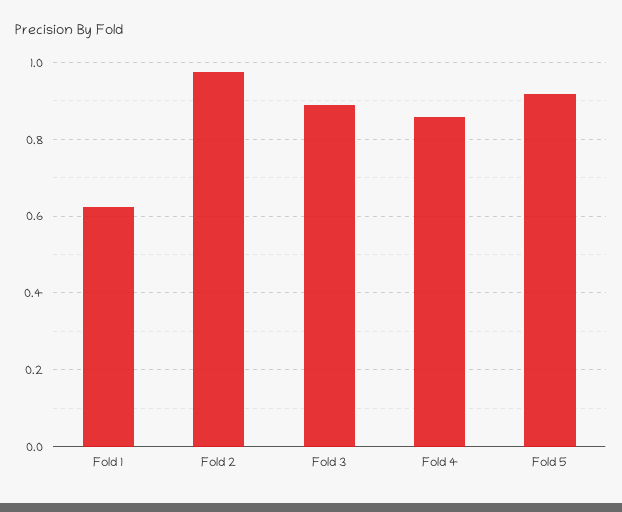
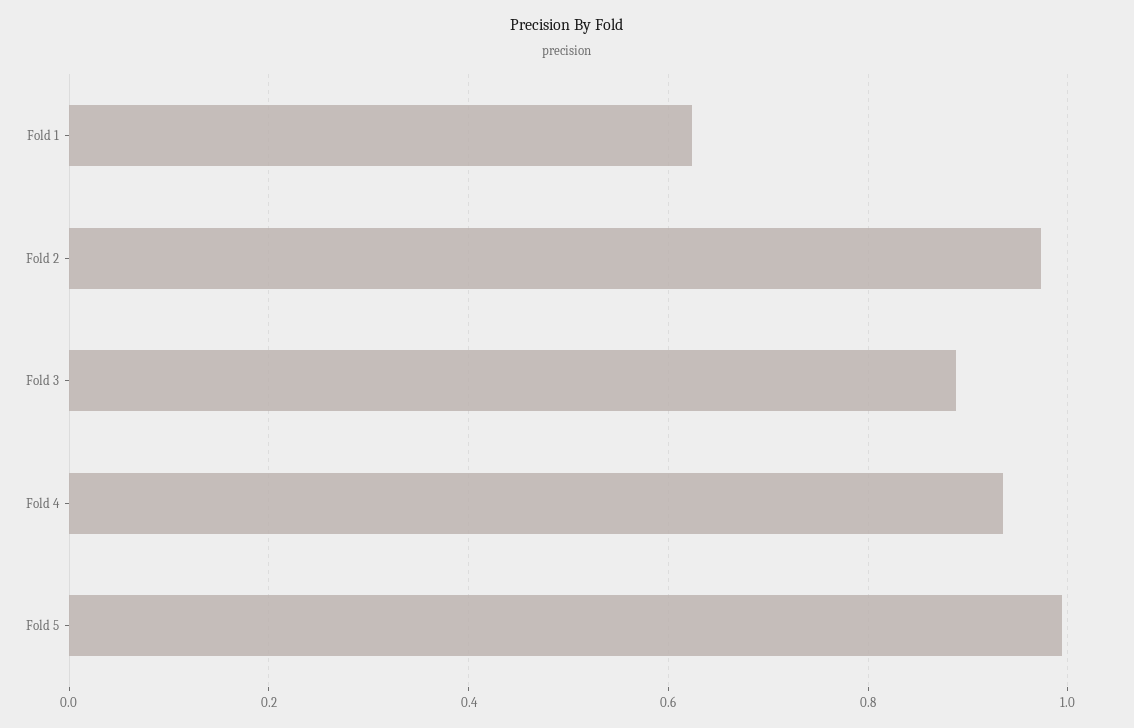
Fold 4: 0.86 -> 0.94
Fold 5: 0.92 -> 1

